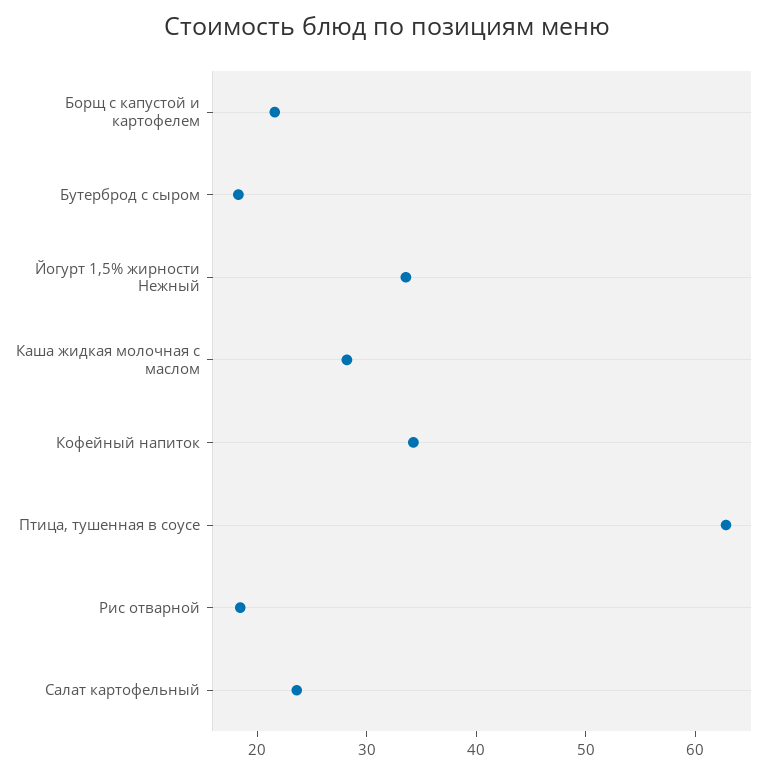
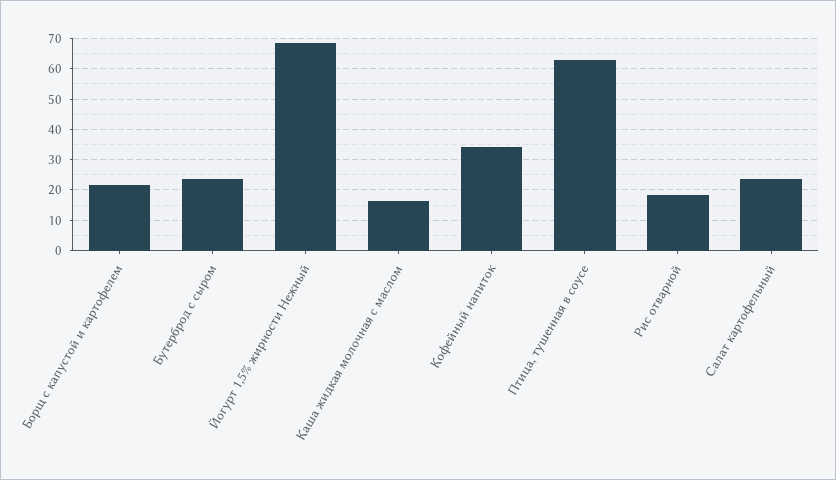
Бутерброд с сыром: 18 -> 24
Йогурт 1,5% жирности Нежный: 34 -> 68
Каша жидкая молочная с маслом: 28 -> 16

